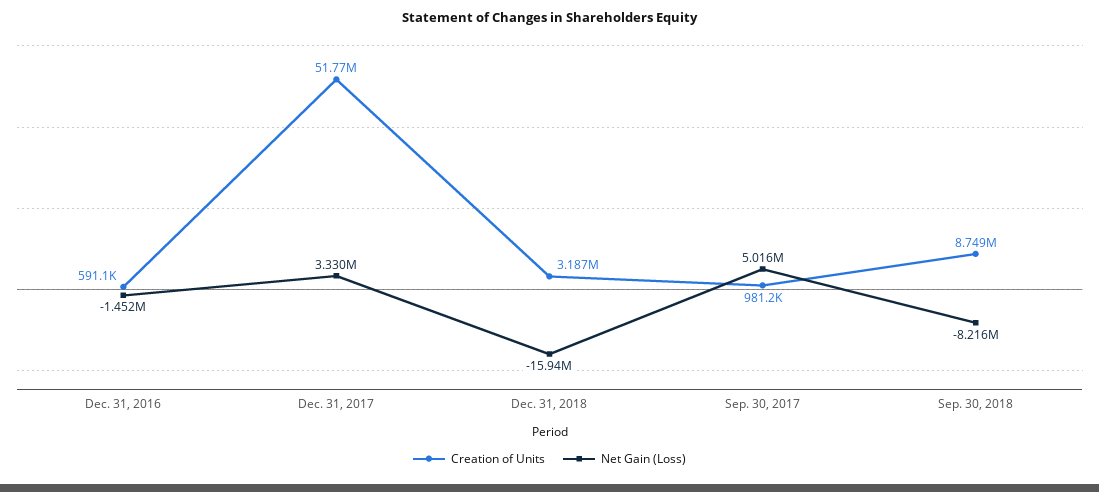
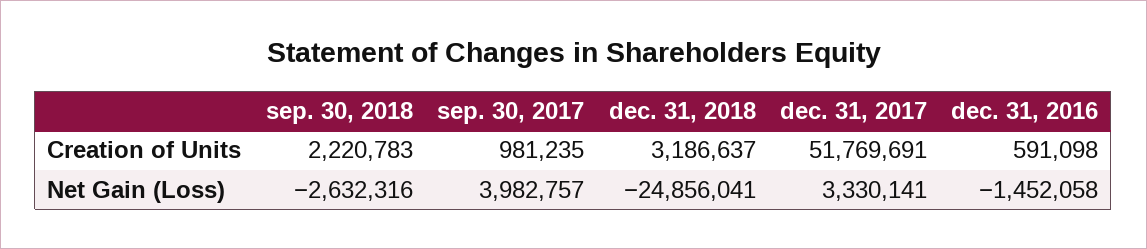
Net Gain (Loss), Dec. 31, 2018: -15940000 -> -24856041
Net Gain (Loss), Sep. 30, 2017: 5016000 -> 3982757
Creation of Units, Sep. 30, 2018: 8749000 -> 2220783
Net Gain (Loss), Sep. 30, 2018: -8216000 -> -2632316

